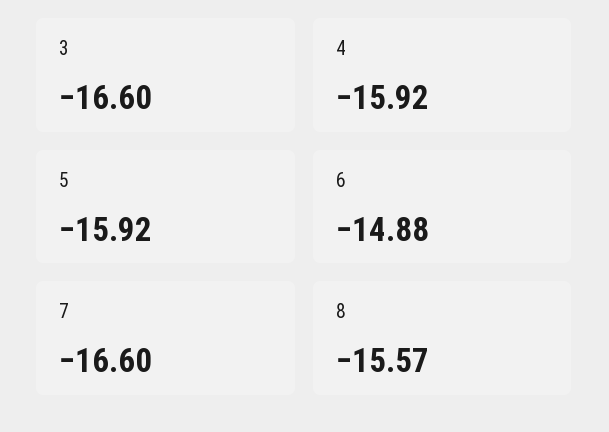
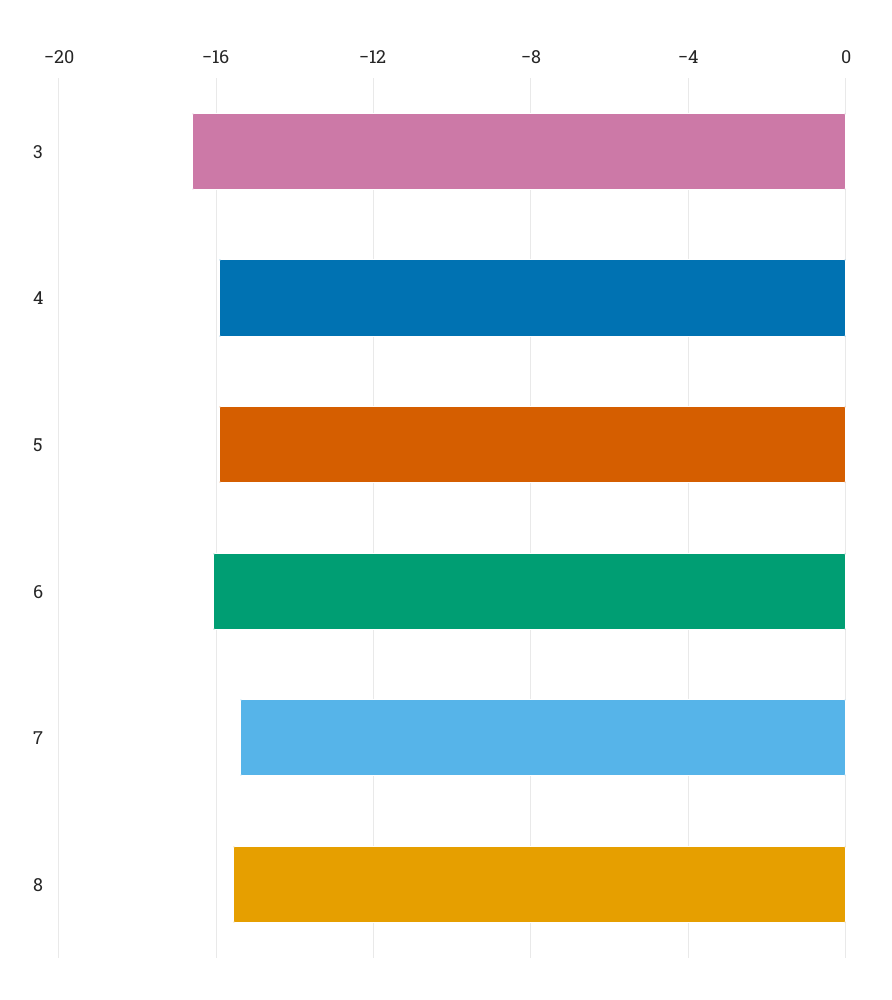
6: -14.88 -> -16
7: -16.6 -> -15.5

